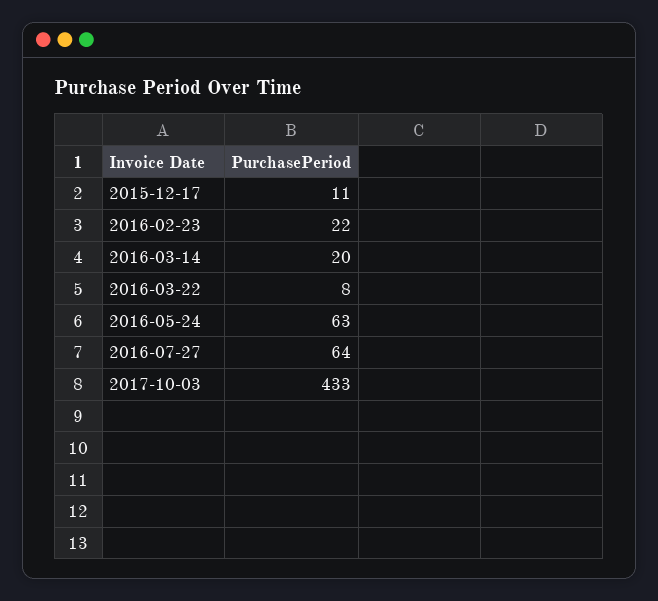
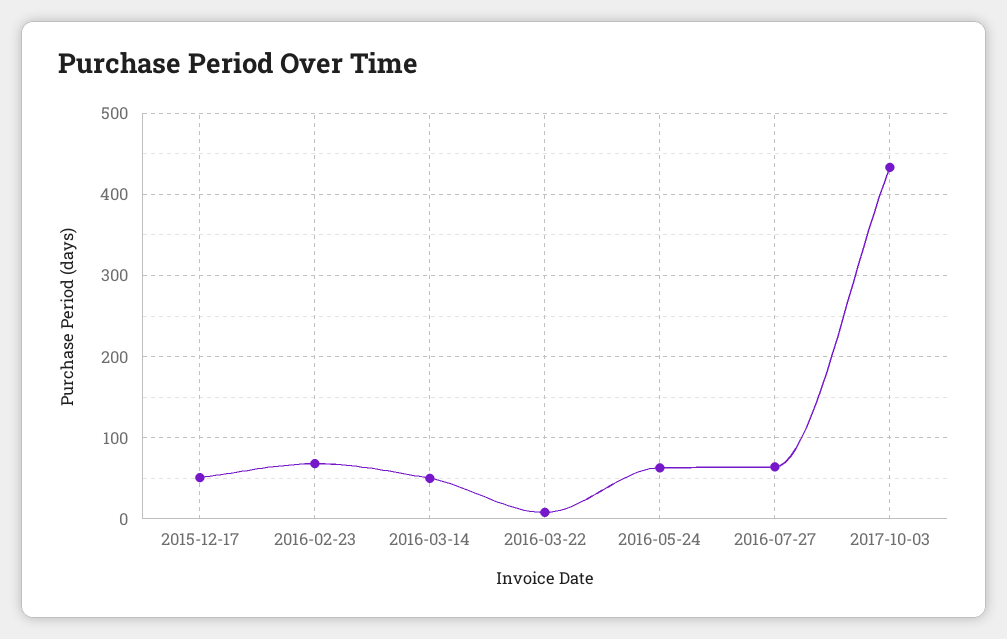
2015-12-17: 11 -> 50
2016-02-23: 22 -> 70
2016-03-14: 20 -> 50

